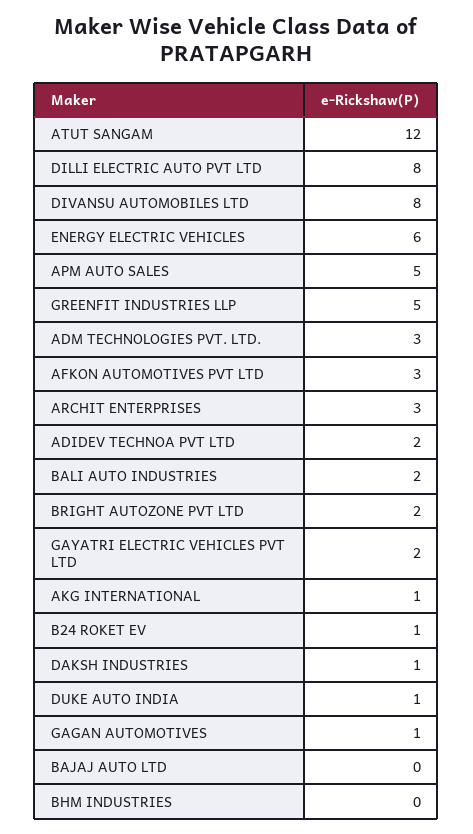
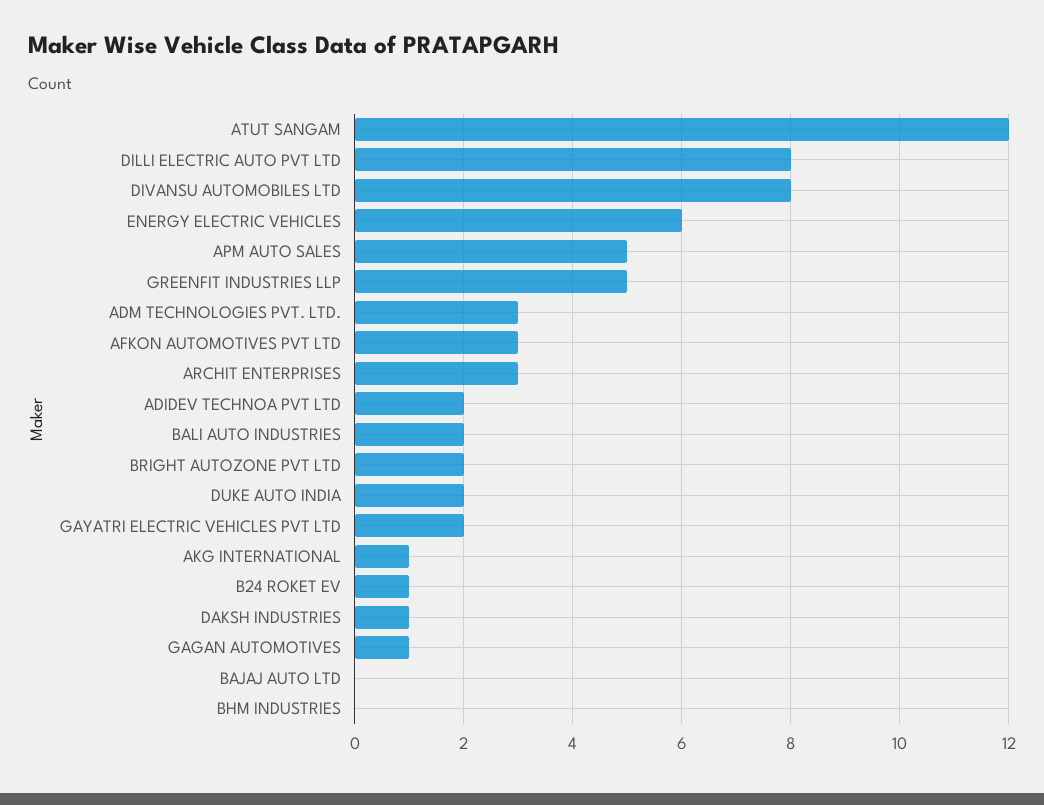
DUKE AUTO INDIA: 1 -> 2

